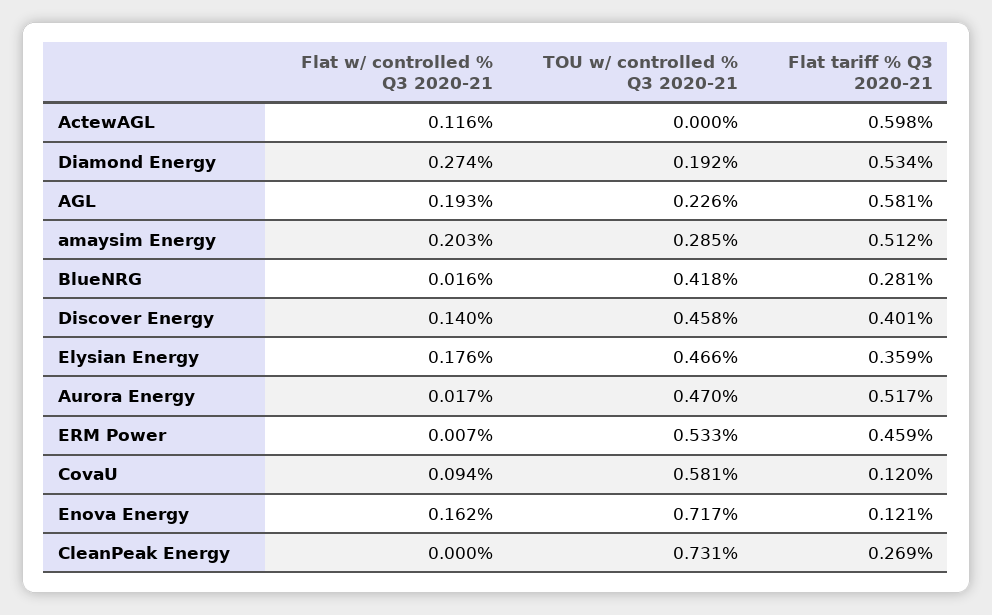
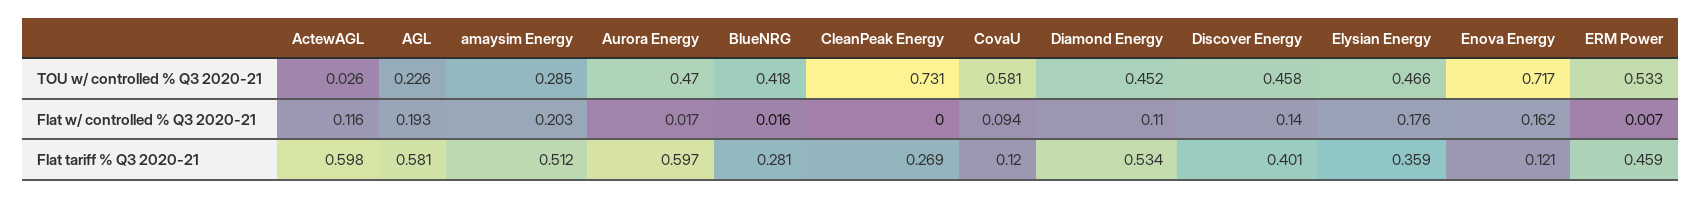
TOU w/ controlled % Q3 2020-21, ActewAGL: 0 -> 0.026
Flat w/ controlled % Q3 2020-21, Diamond Energy: 0.274 -> 0.11
TOU w/ controlled % Q3 2020-21, Diamond Energy: 0.192 -> 0.452
Flat tariff % Q3 2020-21, Aurora Energy: 0.517 -> 0.597

